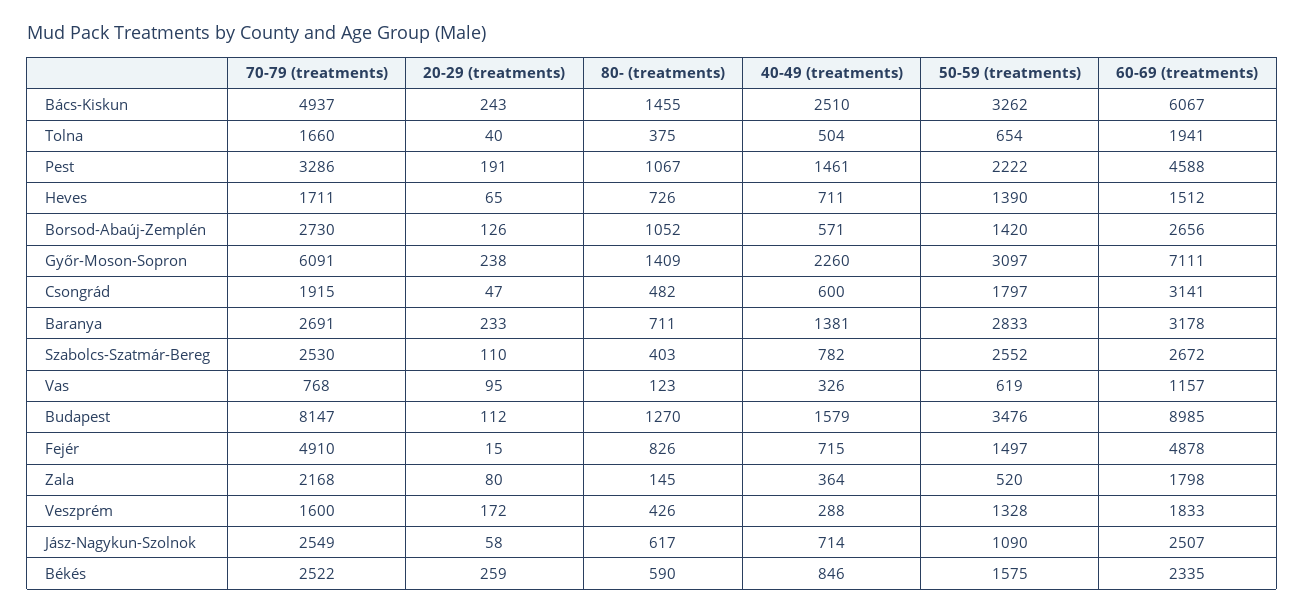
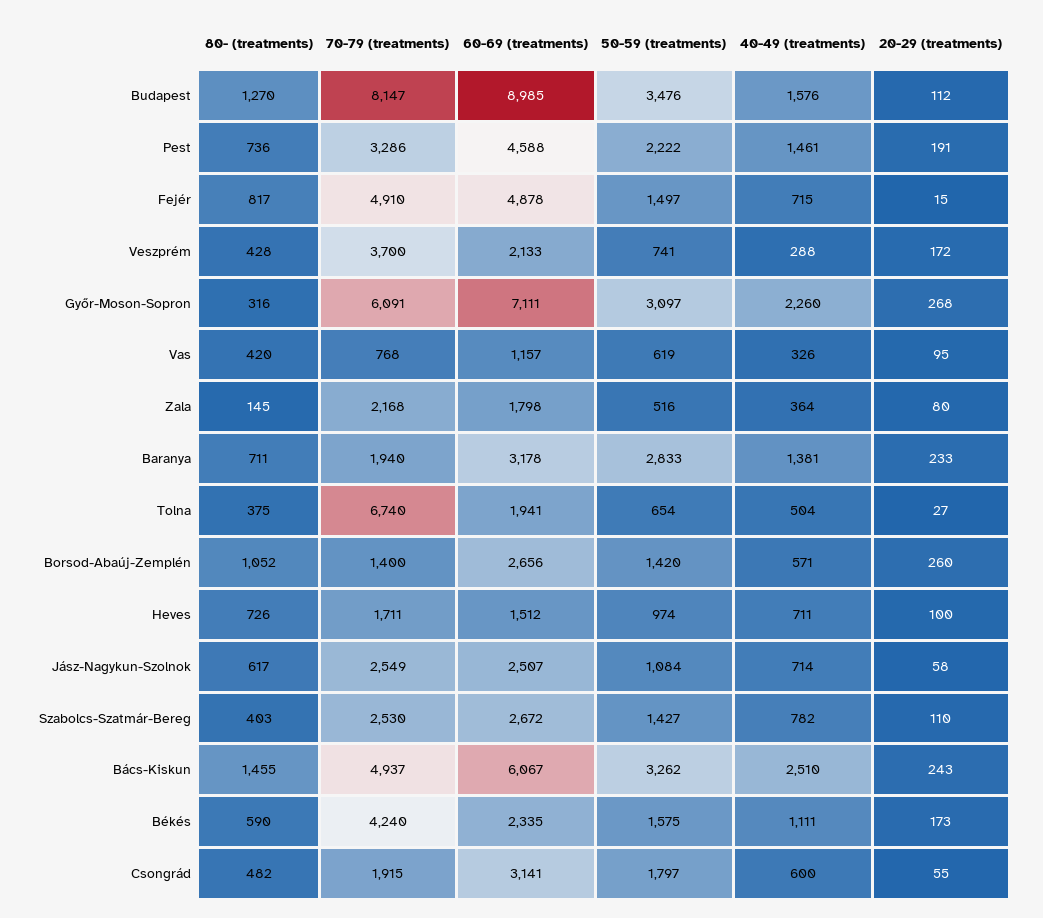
70-79 (treatments), Tolna: 1660 -> 6740
20-29 (treatments), Tolna: 40 -> 27
80- (treatments), Pest: 1067 -> 736
20-29 (treatments), Heves: 65 -> 100
50-59 (treatments), Heves: 1390 -> 974
70-79 (treatments), Borsod-Abaúj-Zemplén: 2730 -> 1400
20-29 (treatments), Borsod-Abaúj-Zemplén: 126 -> 260
20-29 (treatments), Győr-Moson-Sopron: 238 -> 268
80- (treatments), Győr-Moson-Sopron: 1409 -> 316
20-29 (treatments), Csongrád: 47 -> 55
70-79 (treatments), Baranya: 2691 -> 1940
50-59 (treatments), Szabolcs-Szatmár-Bereg: 2552 -> 1427
80- (treatments), Vas: 123 -> 420
40-49 (treatments), Budapest: 1579 -> 1576
80- (treatments), Fejér: 826 -> 817
50-59 (treatments), Zala: 520 -> 516
70-79 (treatments), Veszprém: 1600 -> 3700
80- (treatments), Veszprém: 426 -> 428
50-59 (treatments), Veszprém: 1328 -> 741
60-69 (treatments), Veszprém: 1833 -> 2133
50-59 (treatments), Jász-Nagykun-Szolnok: 1090 -> 1084
70-79 (treatments), Békés: 2522 -> 4240
20-29 (treatments), Békés: 259 -> 173
40-49 (treatments), Békés: 846 -> 1111

